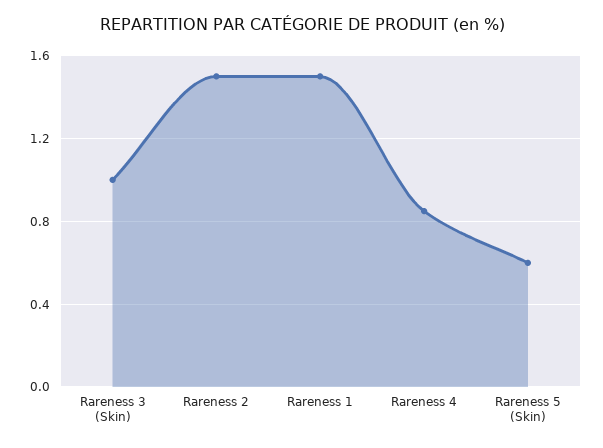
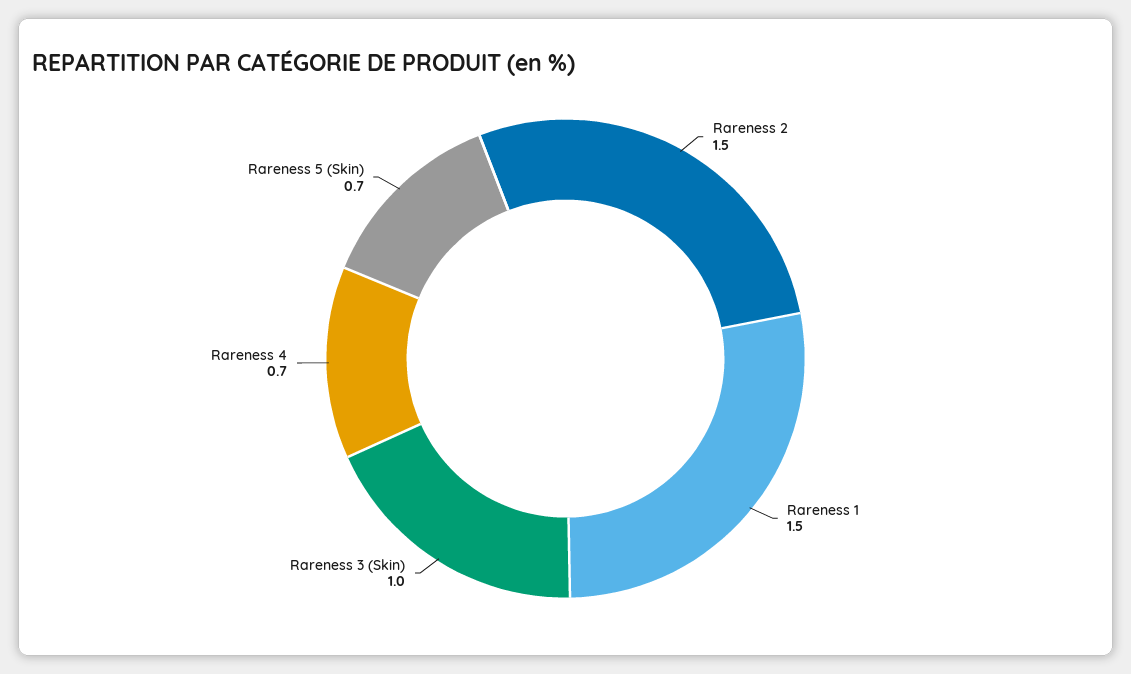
Rareness 4: 0.85 -> 0.7
Rareness 5 (Skin): 0.6 -> 0.7

